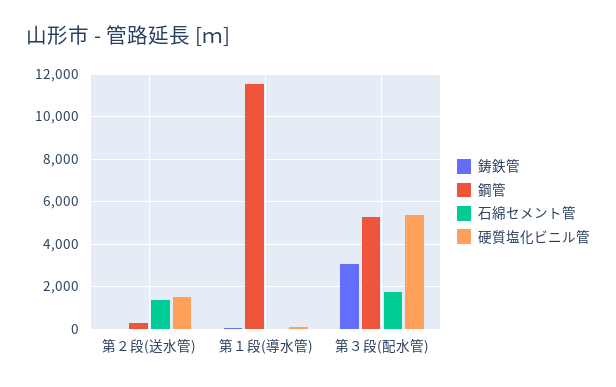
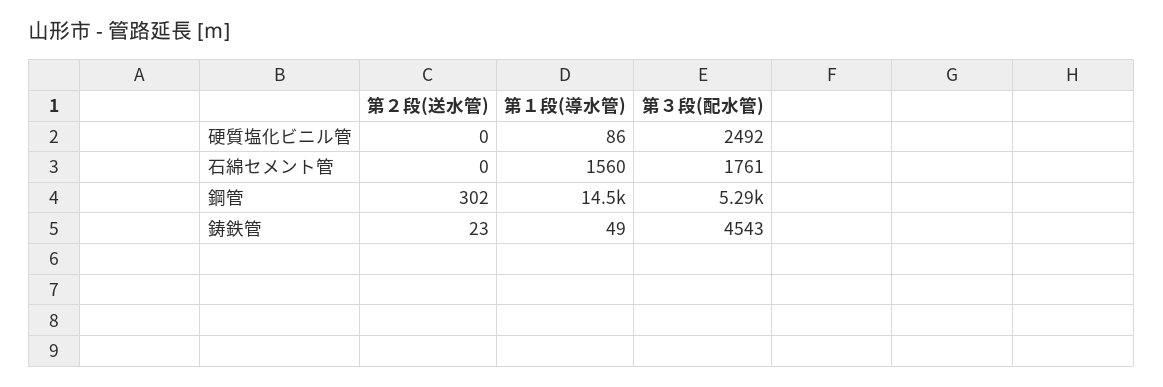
石綿セメント管, 第２段(送水管): 1500 -> 0
硬質塩化ビニル管, 第２段(送水管): 1500 -> 0
鋼管, 第１段(導水管): 11500 -> 14500
石綿セメント管, 第１段(導水管): 0 -> 1560
鋳鉄管, 第３段(配水管): 3000 -> 4543
硬質塩化ビニル管, 第３段(配水管): 5500 -> 2492

